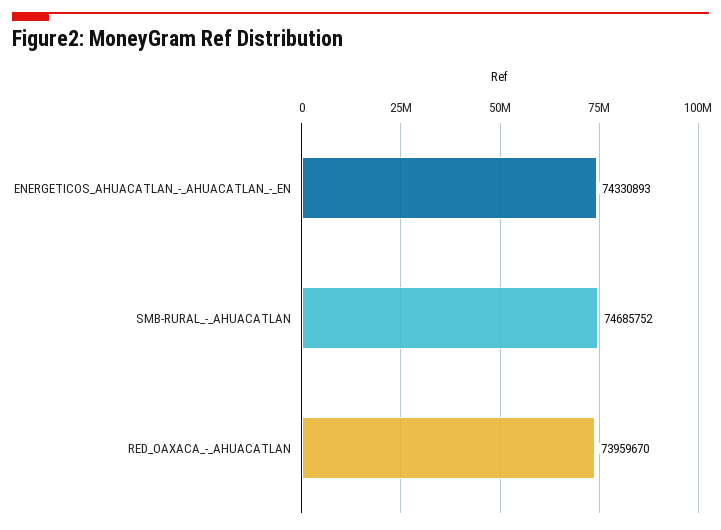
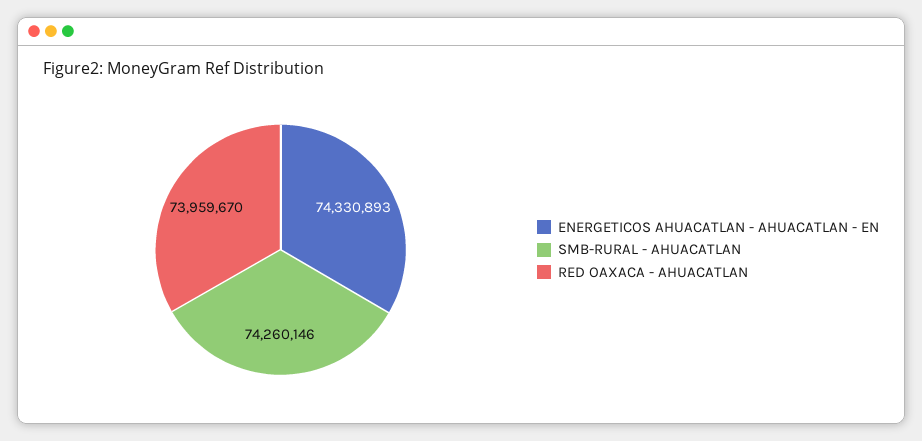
SMB-RURAL_-_AHUACATLAN: 74685752 -> 74260146

